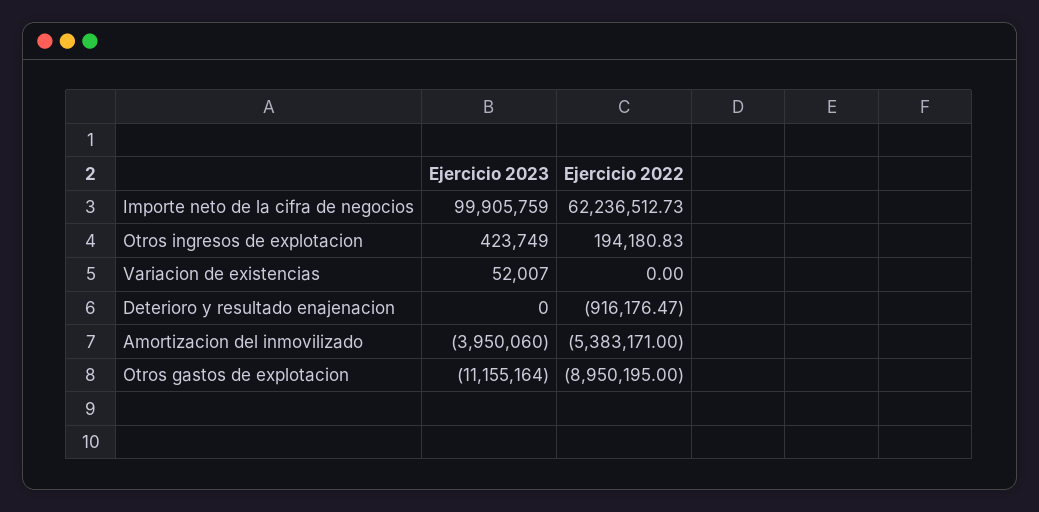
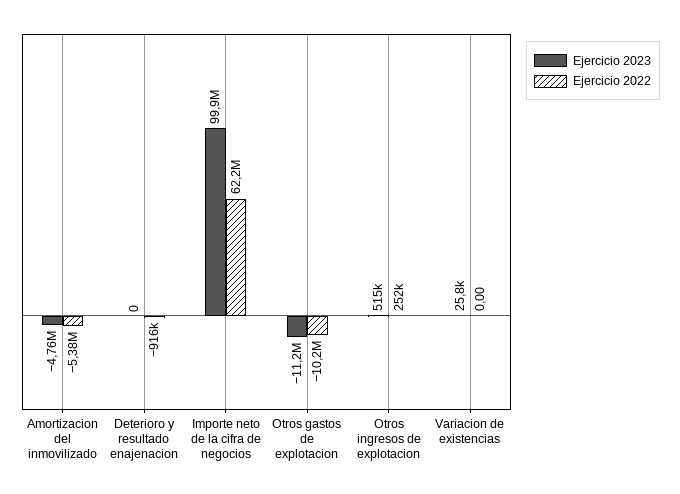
Ejercicio 2023, Otros ingresos de explotacion: 423749 -> 515000
Ejercicio 2022, Otros ingresos de explotacion: 194180.83 -> 252000
Ejercicio 2023, Variacion de existencias: 52007 -> 25800
Ejercicio 2023, Amortizacion del inmovilizado: -3950060 -> -4760000
Ejercicio 2022, Otros gastos de explotacion: -8950195 -> -10200000

